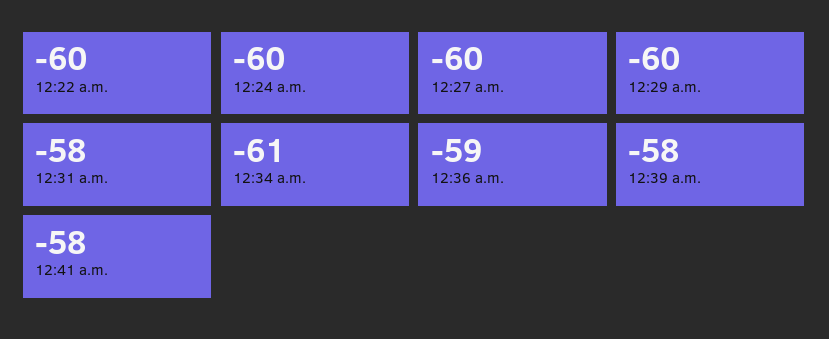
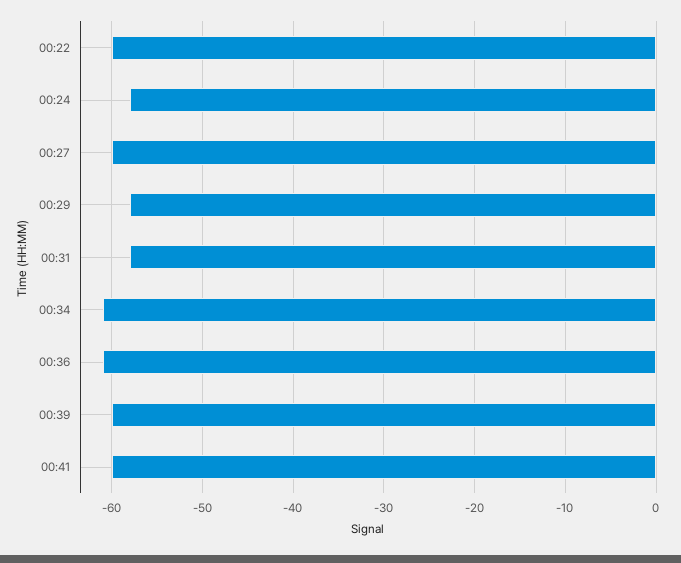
12:24 a.m.: -60 -> -58
12:29 a.m.: -60 -> -58
12:36 a.m.: -59 -> -61
12:39 a.m.: -58 -> -60
12:41 a.m.: -58 -> -60

